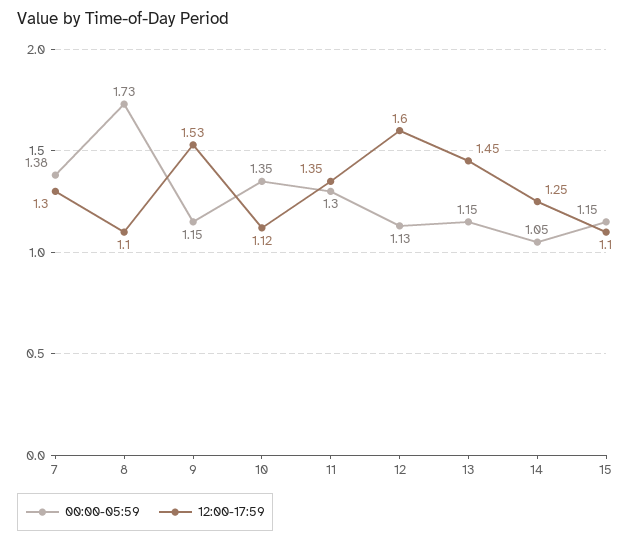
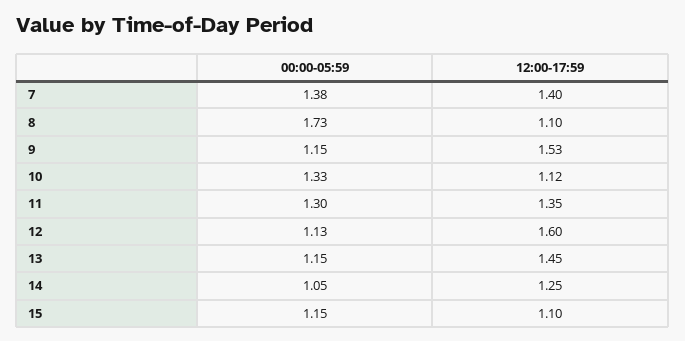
12:00-17:59, 7: 1.3 -> 1.4
00:00-05:59, 10: 1.35 -> 1.33

